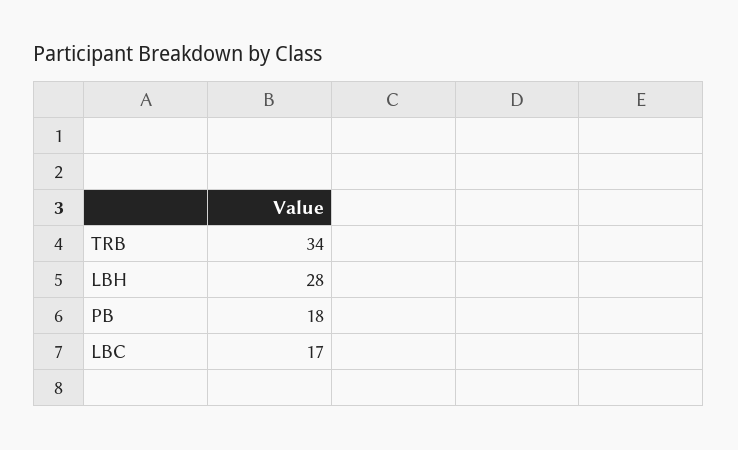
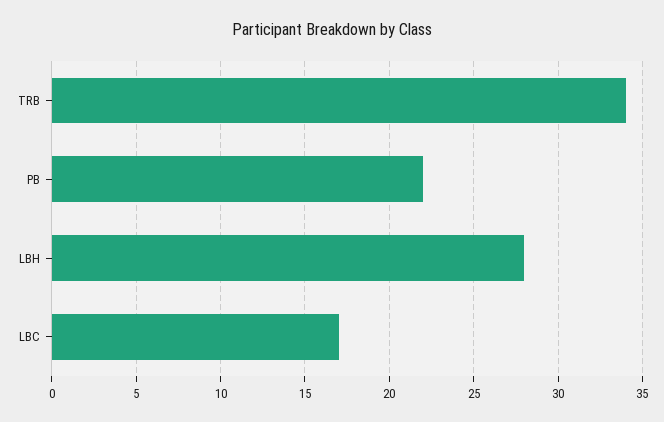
PB: 18 -> 22

